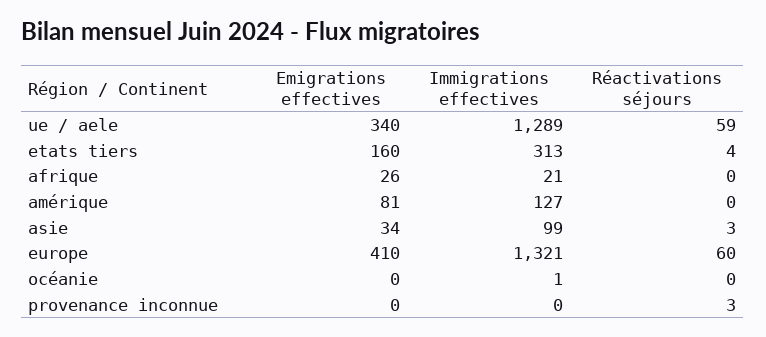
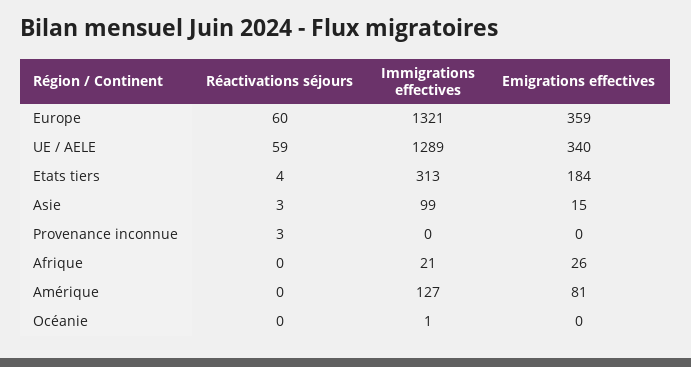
Emigrations effectives, etats tiers: 160 -> 184
Emigrations effectives, asie: 34 -> 15
Emigrations effectives, europe: 410 -> 359

